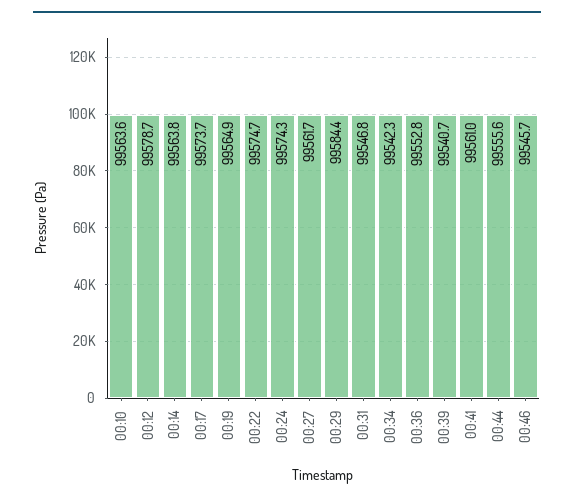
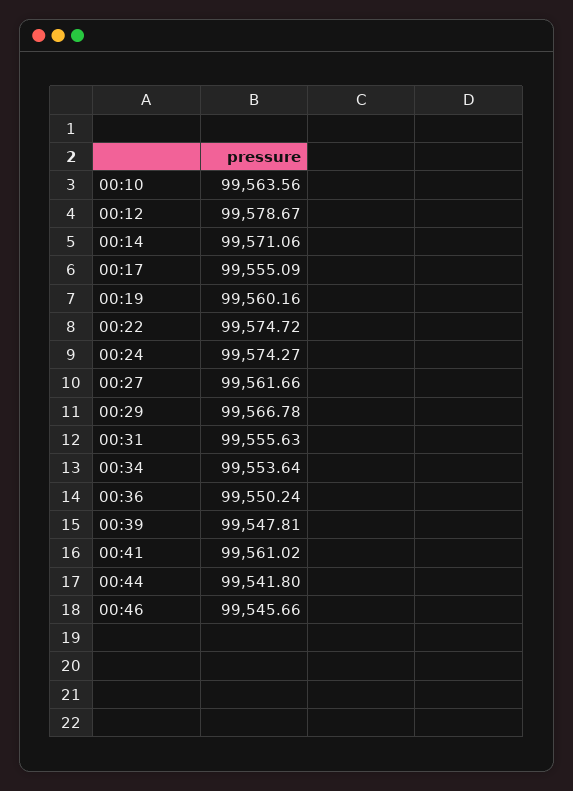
00:14: 99563.8 -> 99571.06
00:17: 99573.7 -> 99555.09
00:19: 99564.9 -> 99560.16
00:29: 99584.4 -> 99566.78
00:31: 99546.8 -> 99555.63
00:34: 99542.3 -> 99553.64
00:36: 99552.8 -> 99550.24
00:39: 99540.7 -> 99547.81
00:44: 99555.6 -> 99541.8

